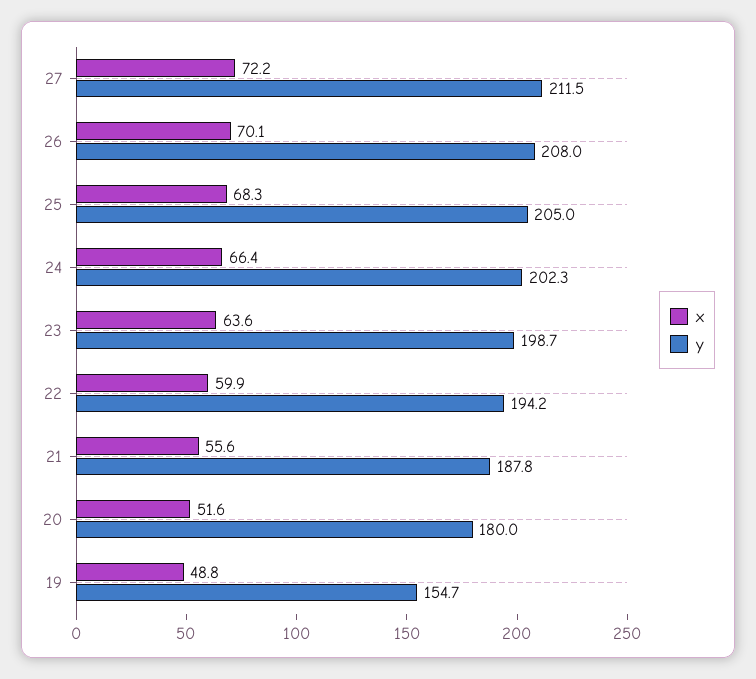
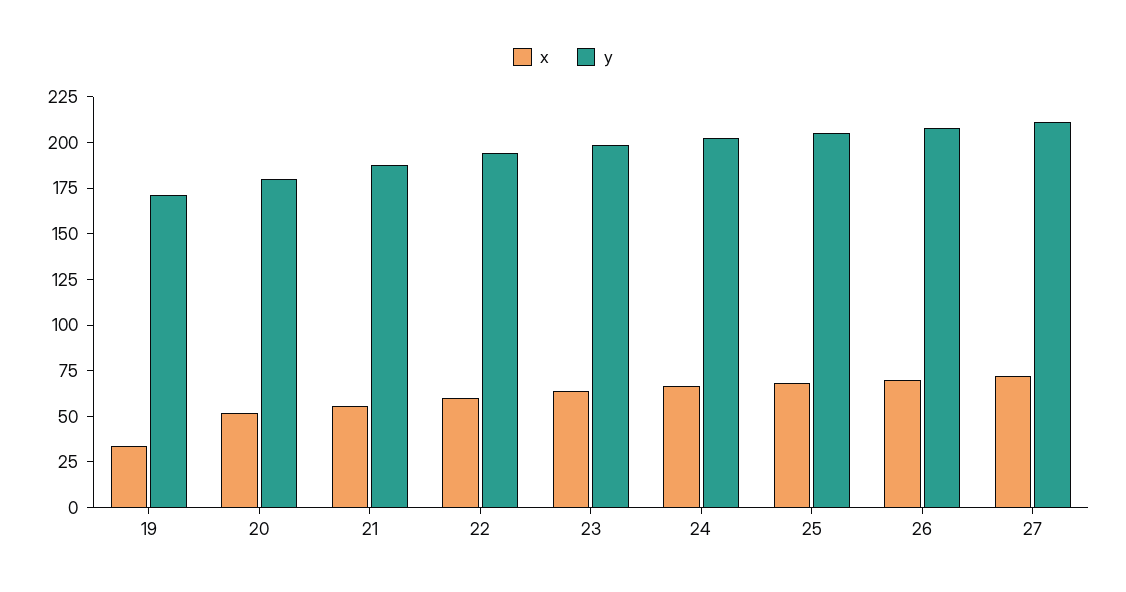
x, 19: 48.8 -> 35
y, 19: 154.7 -> 170

